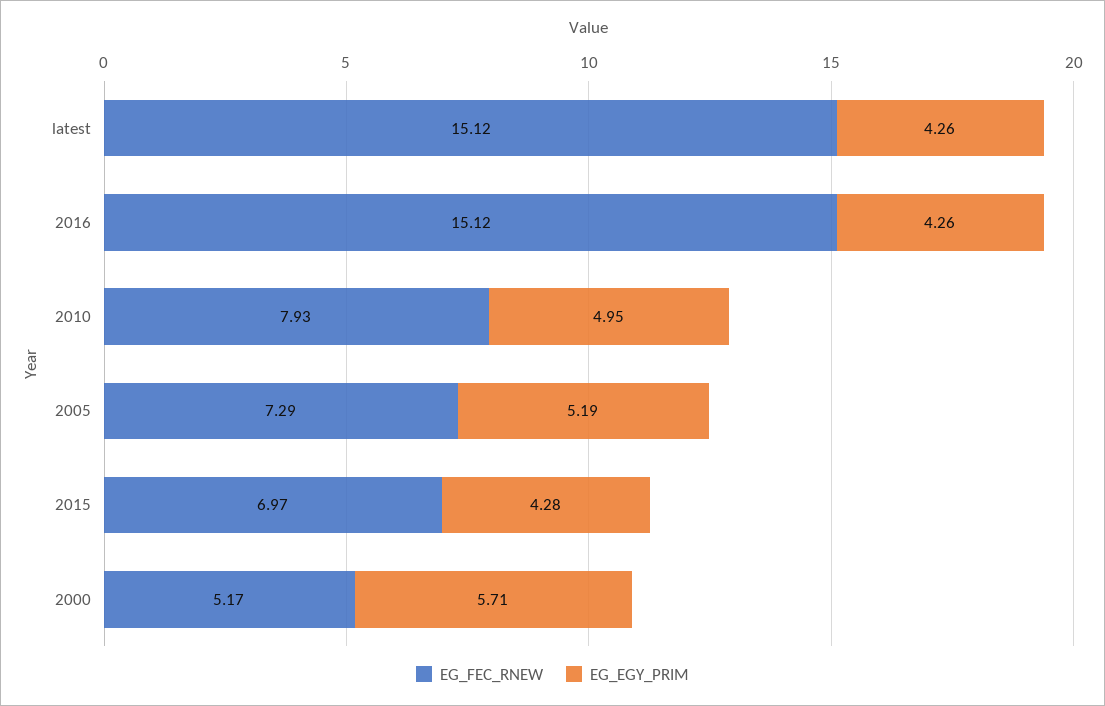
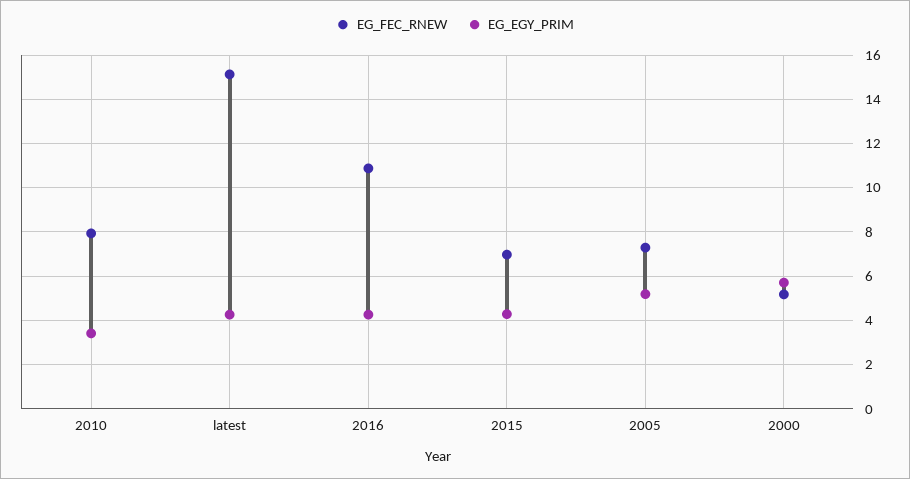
EG_FEC_RNEW, 2016: 15.12 -> 11
EG_EGY_PRIM, 2010: 4.95 -> 3.5

